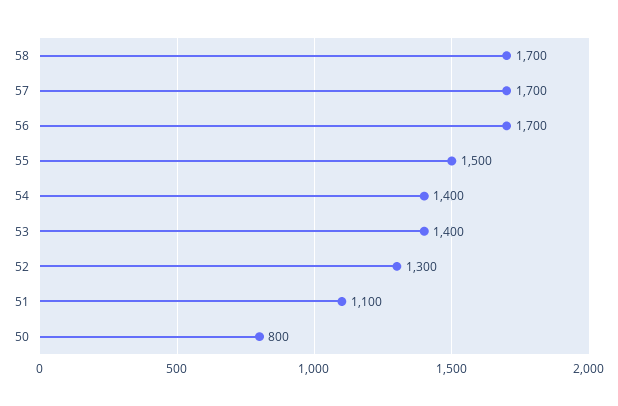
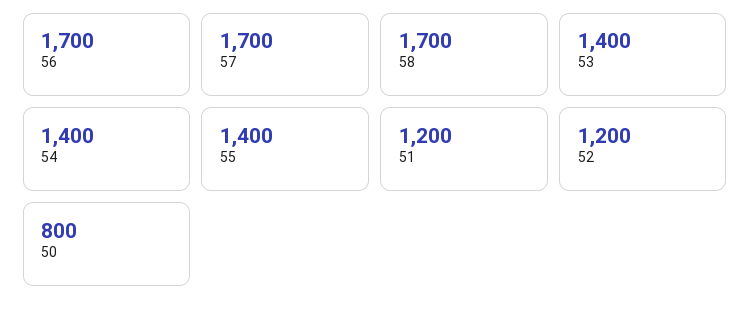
55: 1500 -> 1400
52: 1300 -> 1200
51: 1100 -> 1200

